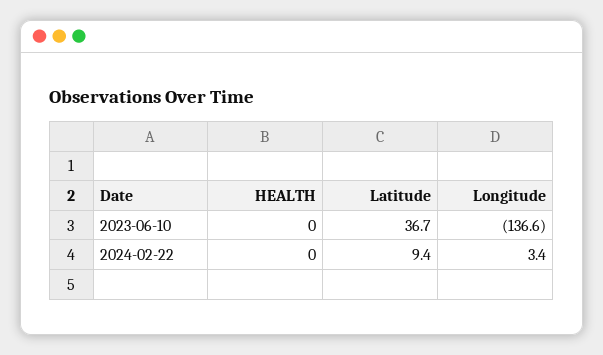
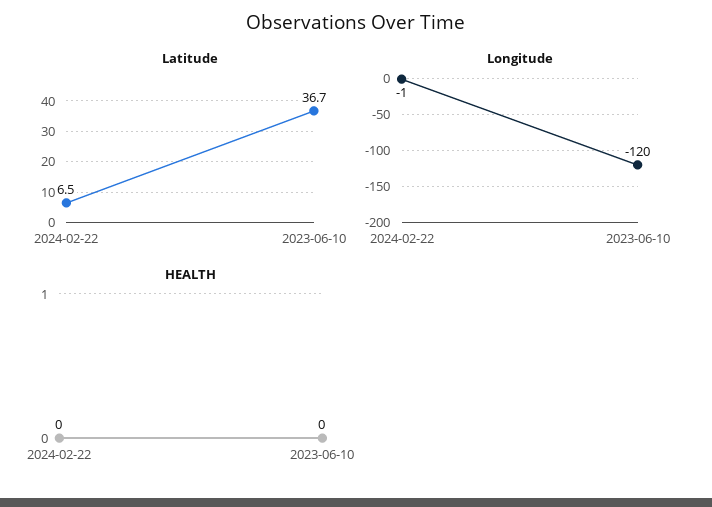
Longitude, 2023-06-10: -136.6 -> -120
Latitude, 2024-02-22: 9.4 -> 6.5
Longitude, 2024-02-22: 3.4 -> -1

